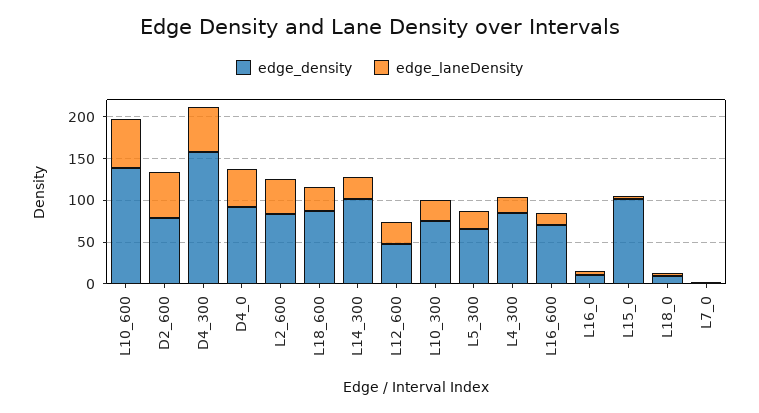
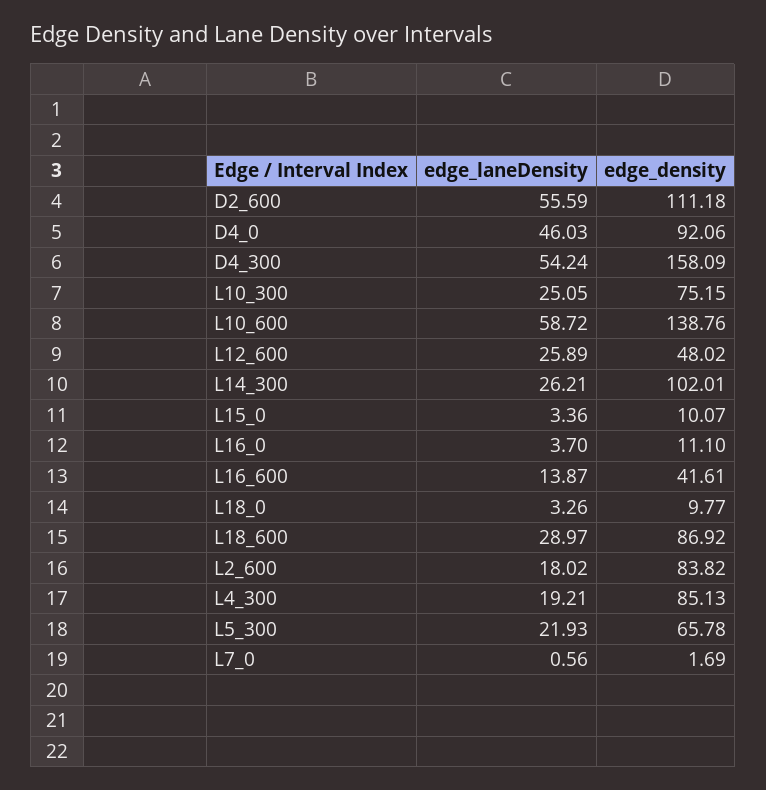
edge_density, D2_600: 80 -> 111.18
edge_laneDensity, L2_600: 40 -> 18.02
edge_density, L16_600: 70 -> 41.61
edge_density, L15_0: 100 -> 10.07

